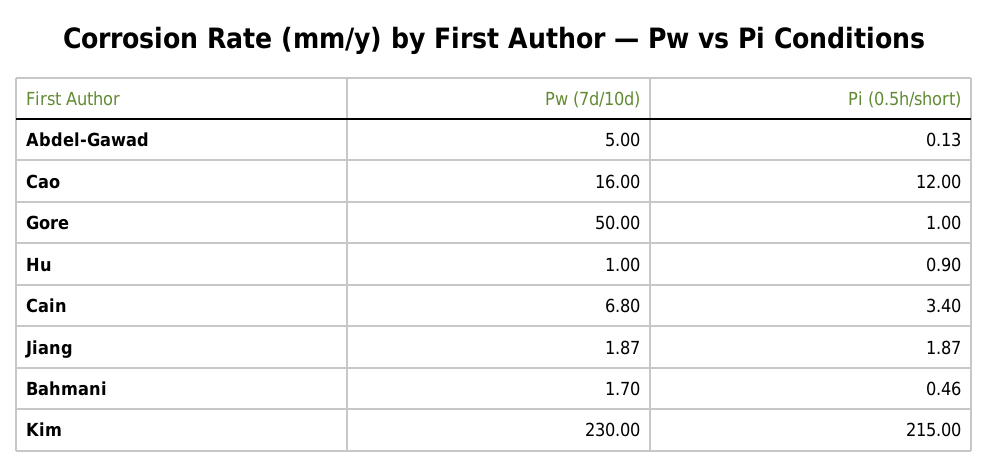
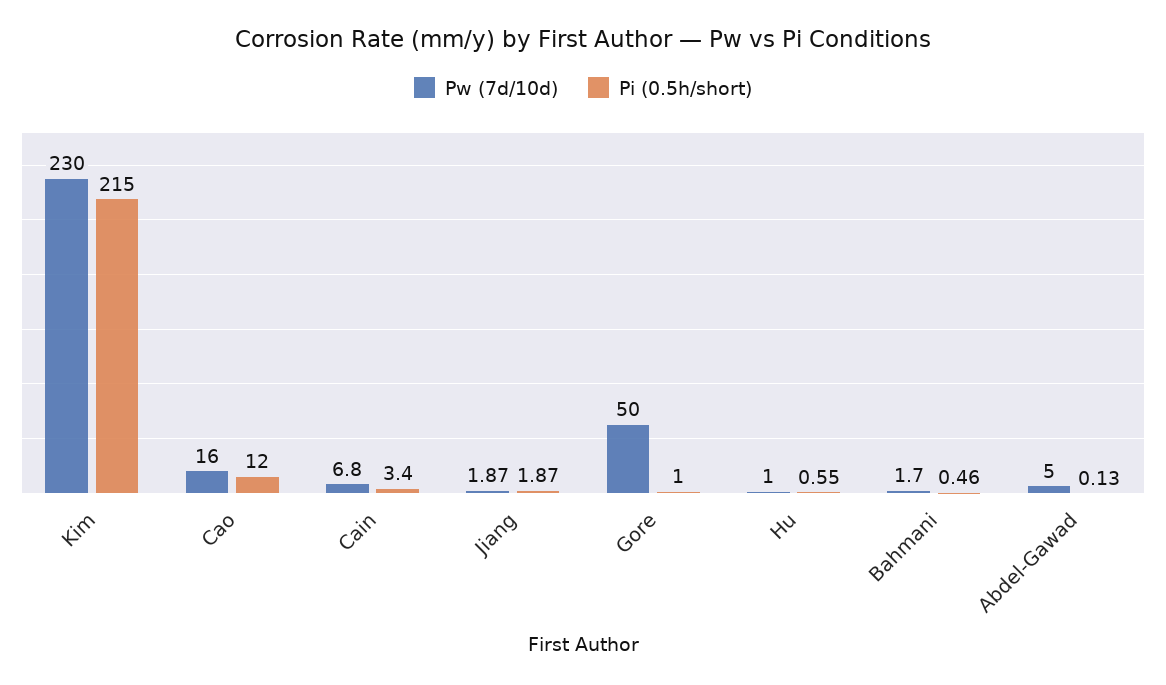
Pi (0.5h/short), Hu: 0.9 -> 0.55

